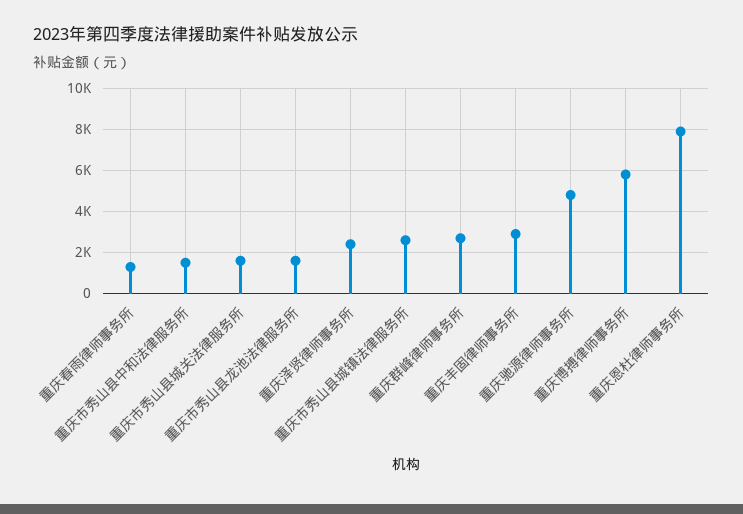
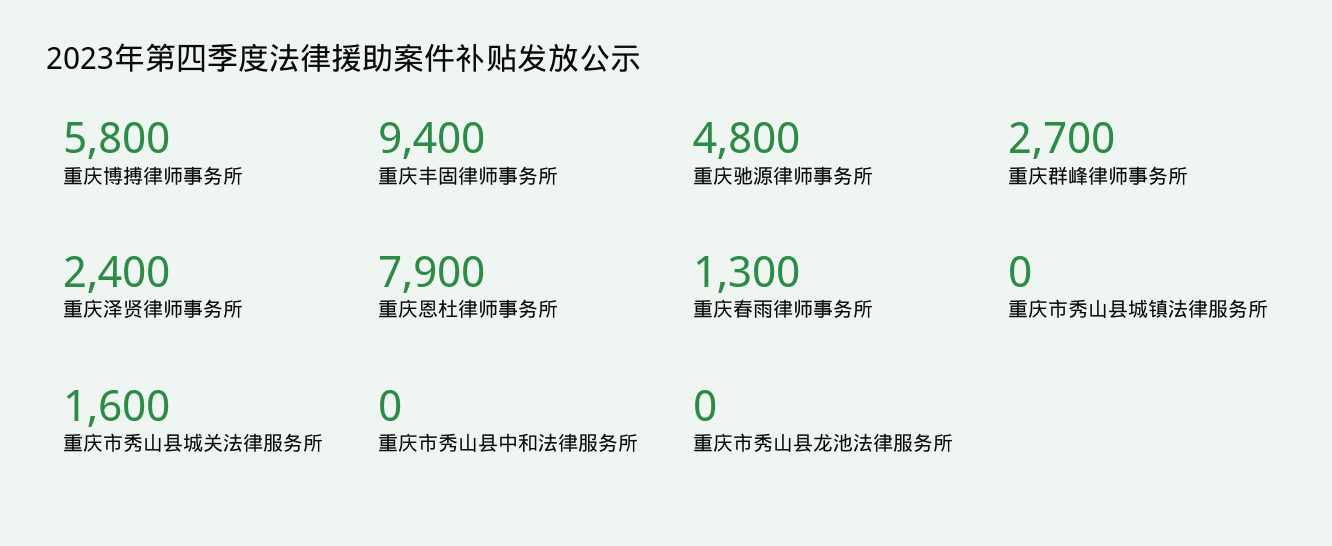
重庆市秀山县中和法律服务所: 1500 -> 0
重庆市秀山县龙池法律服务所: 1500 -> 0
重庆市秀山县城镇法律服务所: 2500 -> 0
重庆丰固律师事务所: 3000 -> 9400

